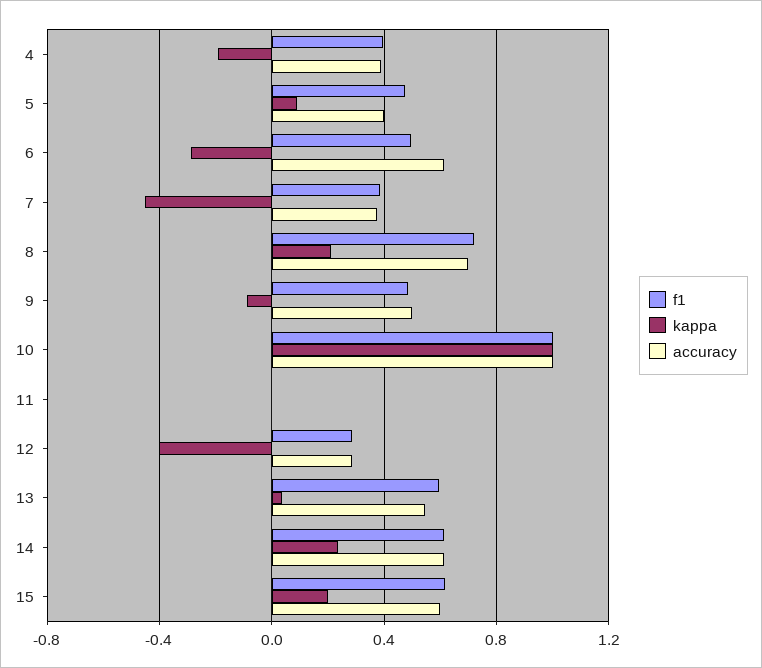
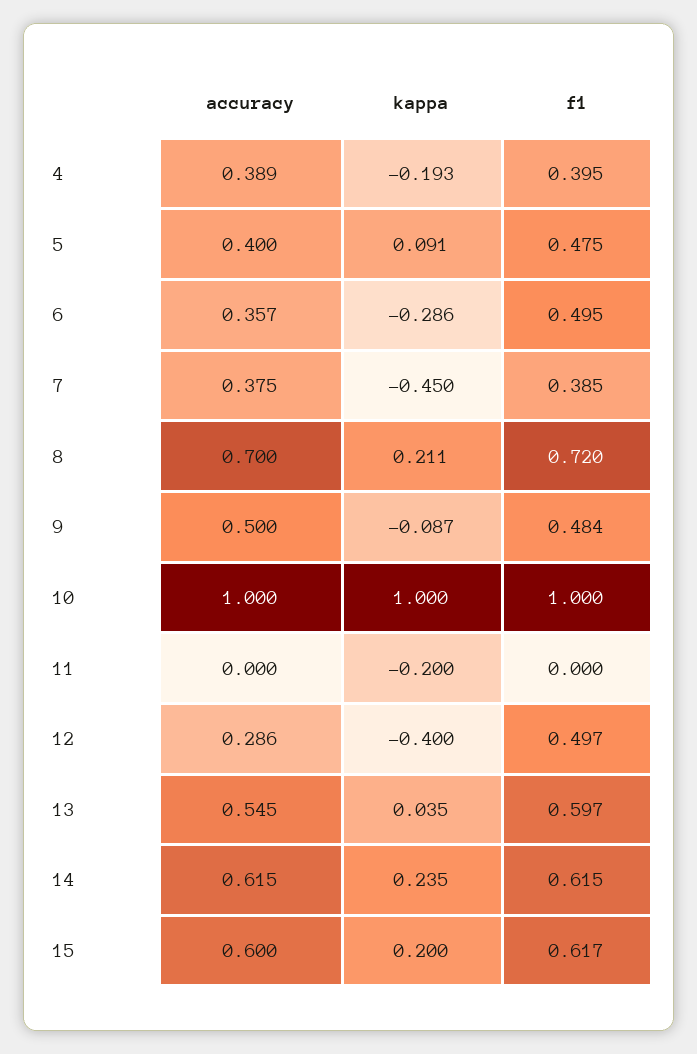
accuracy, 6: 0.6 -> 0.357
kappa, 11: 0 -> -0.2
f1, 12: 0.3 -> 0.497

